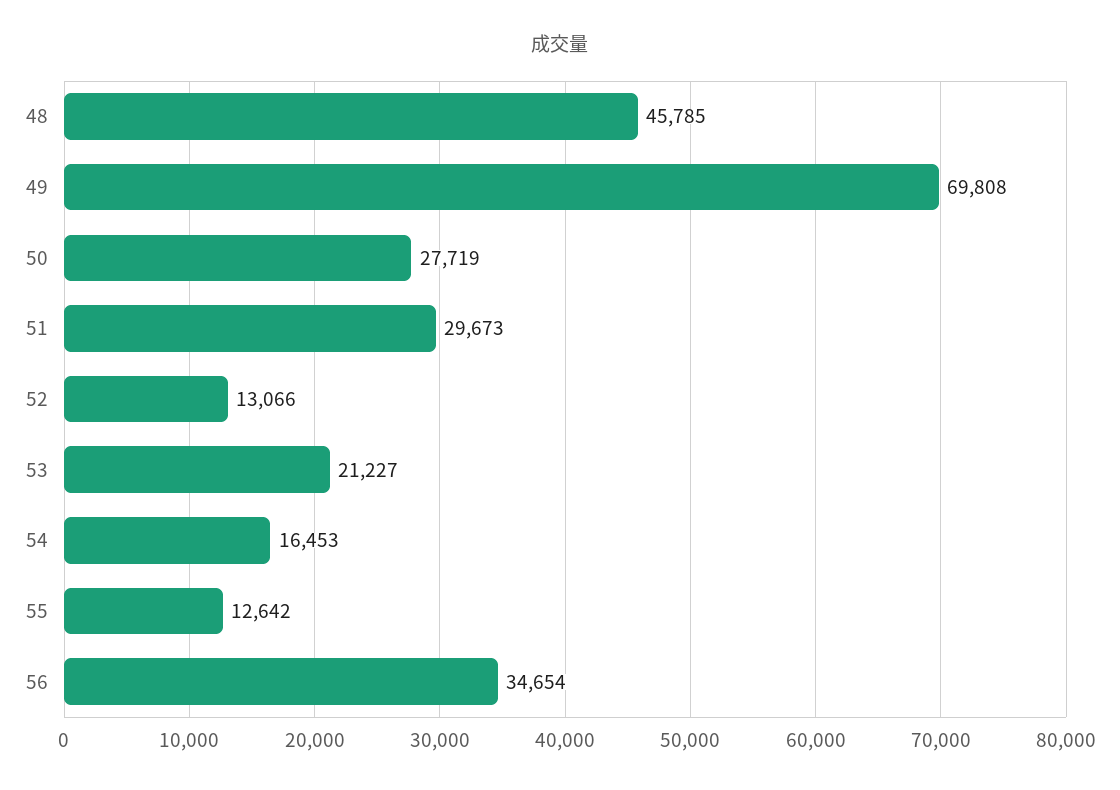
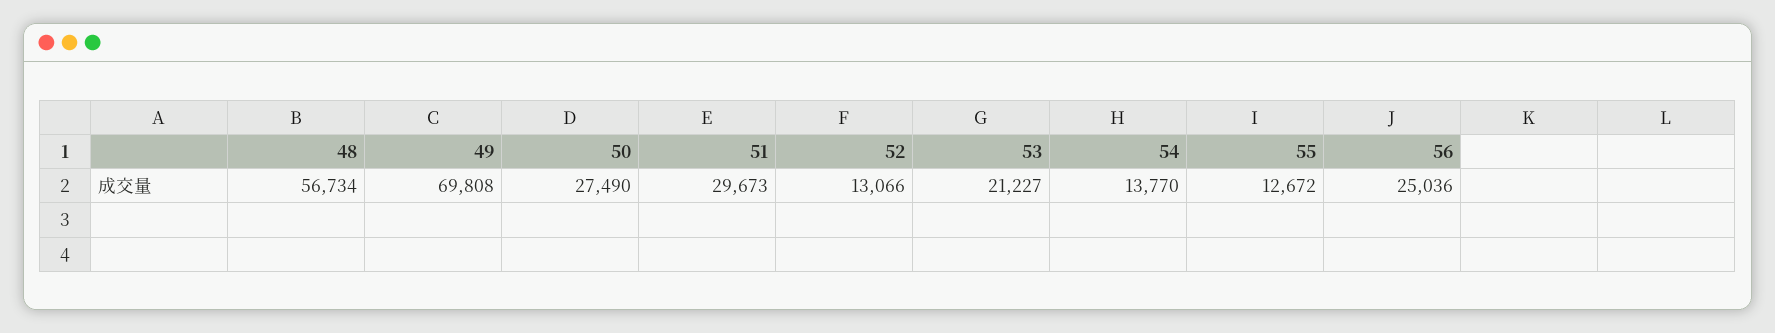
48: 45785 -> 56734
50: 27719 -> 27490
54: 16453 -> 13770
55: 12642 -> 12672
56: 34654 -> 25036

